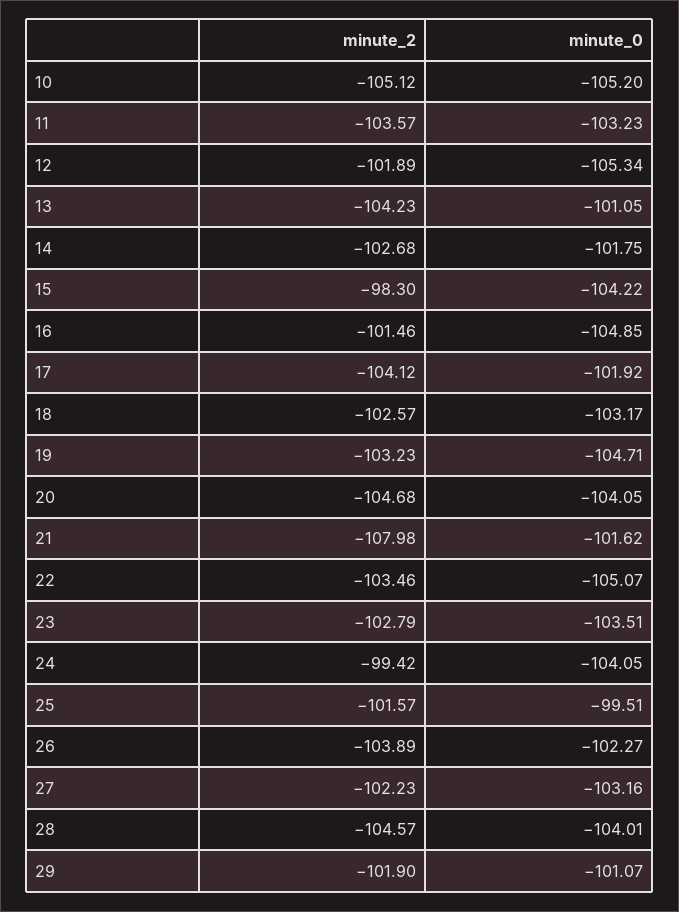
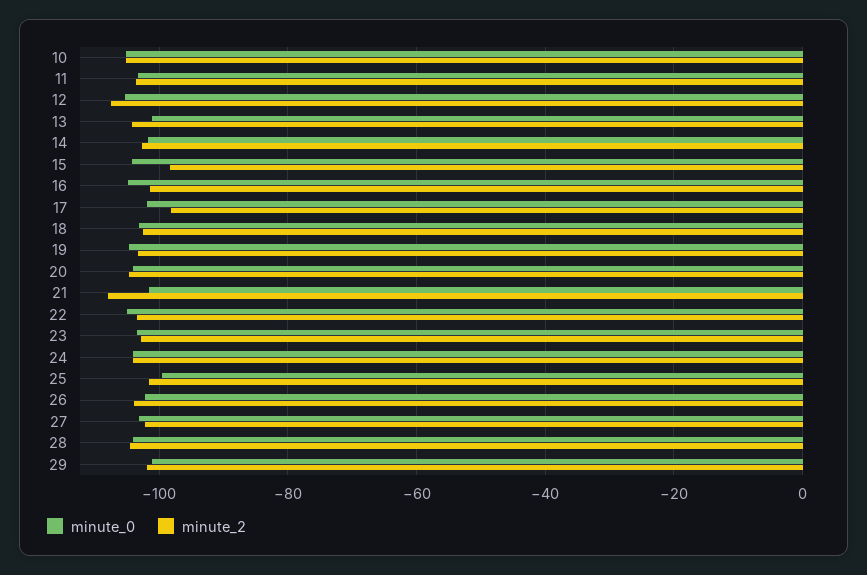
minute_2, 12: -101.89 -> -108
minute_2, 17: -104.12 -> -98
minute_2, 24: -99.42 -> -104

